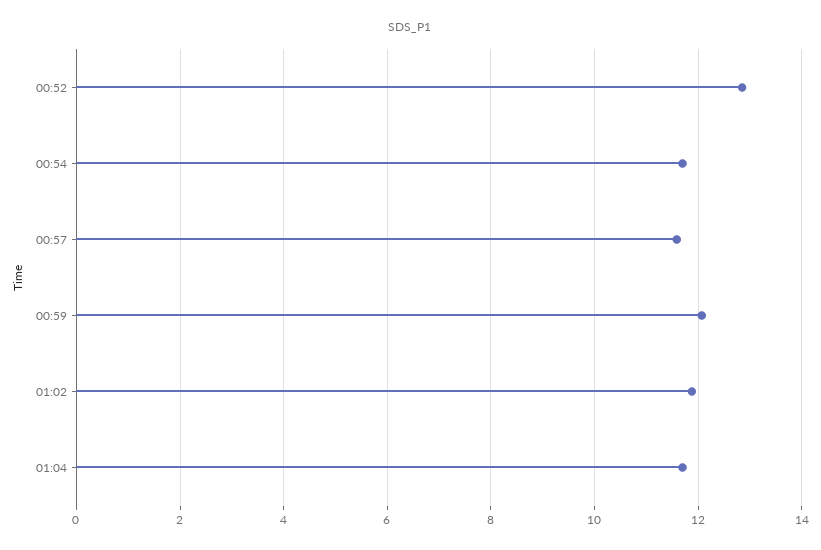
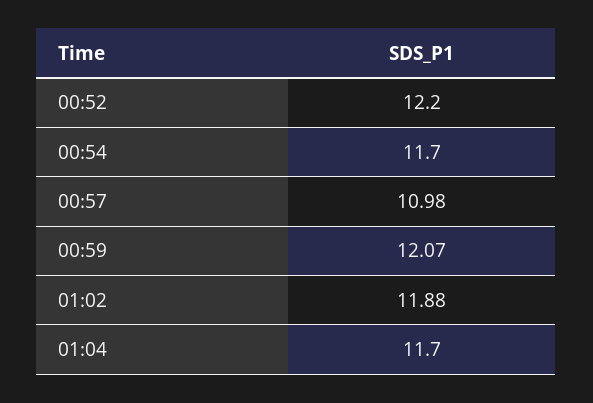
00:52: 12.8 -> 12.2
00:57: 11.6 -> 10.98

